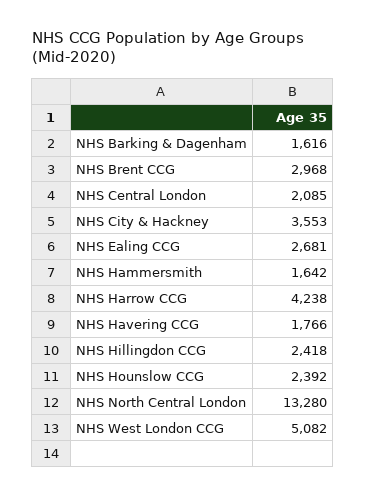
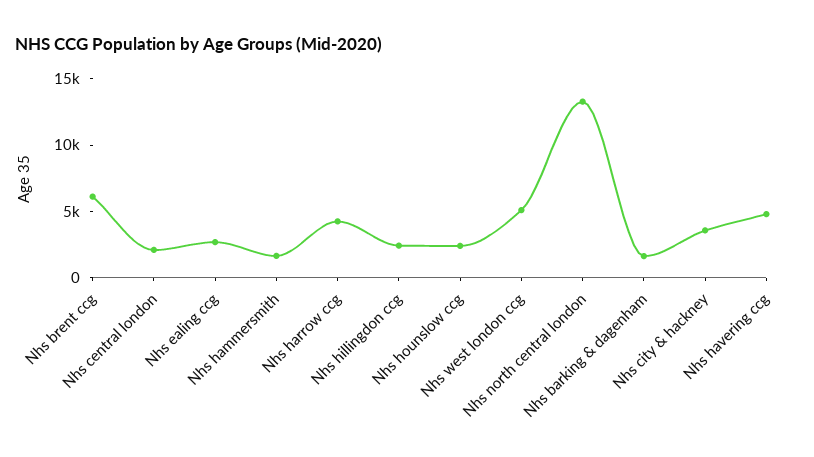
NHS Brent CCG: 2968 -> 6000
NHS Havering CCG: 1766 -> 5000

